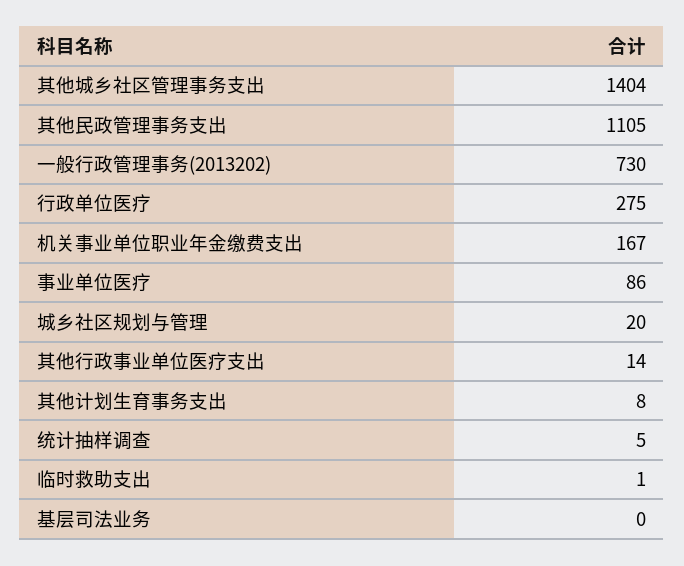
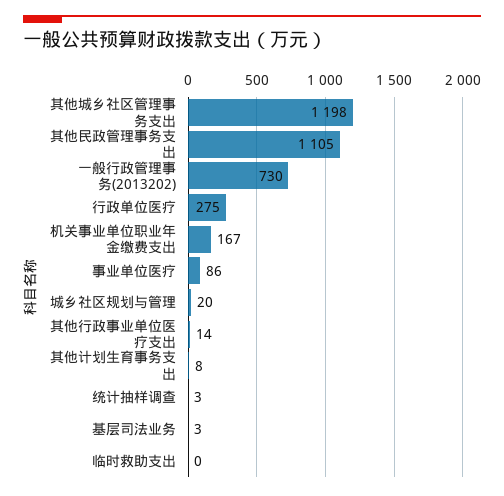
其他城乡社区管理事务支出: 1404 -> 1198
统计抽样调查: 5 -> 3
临时救助支出: 1 -> 0
基层司法业务: 0 -> 3

